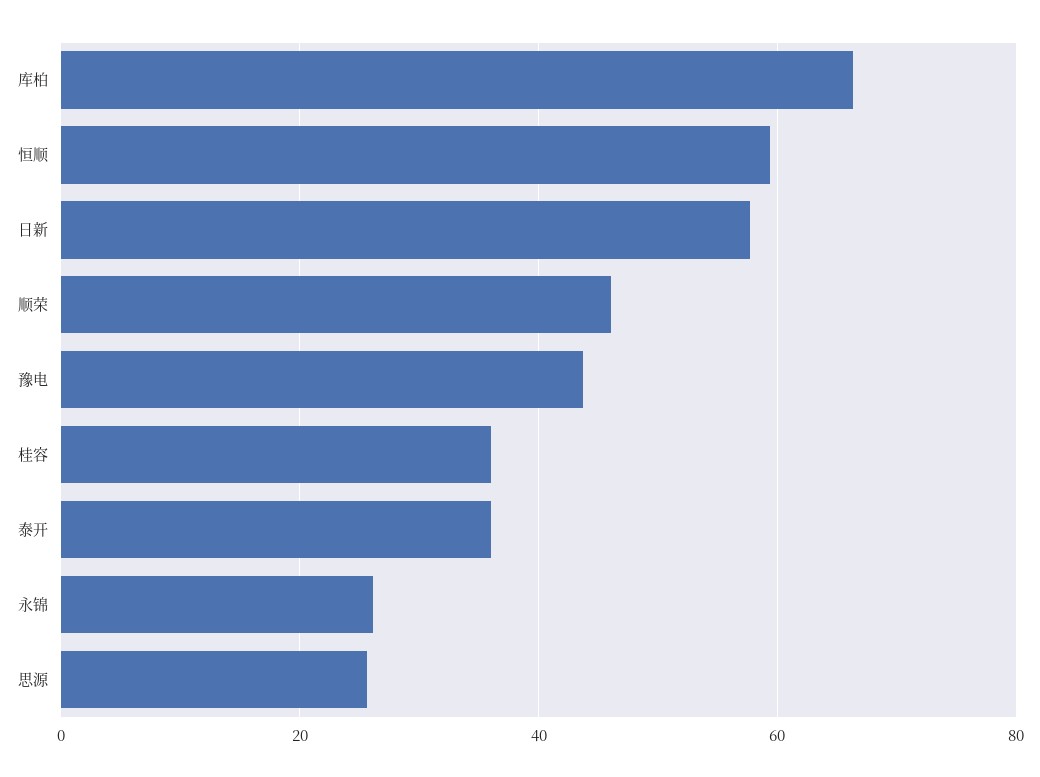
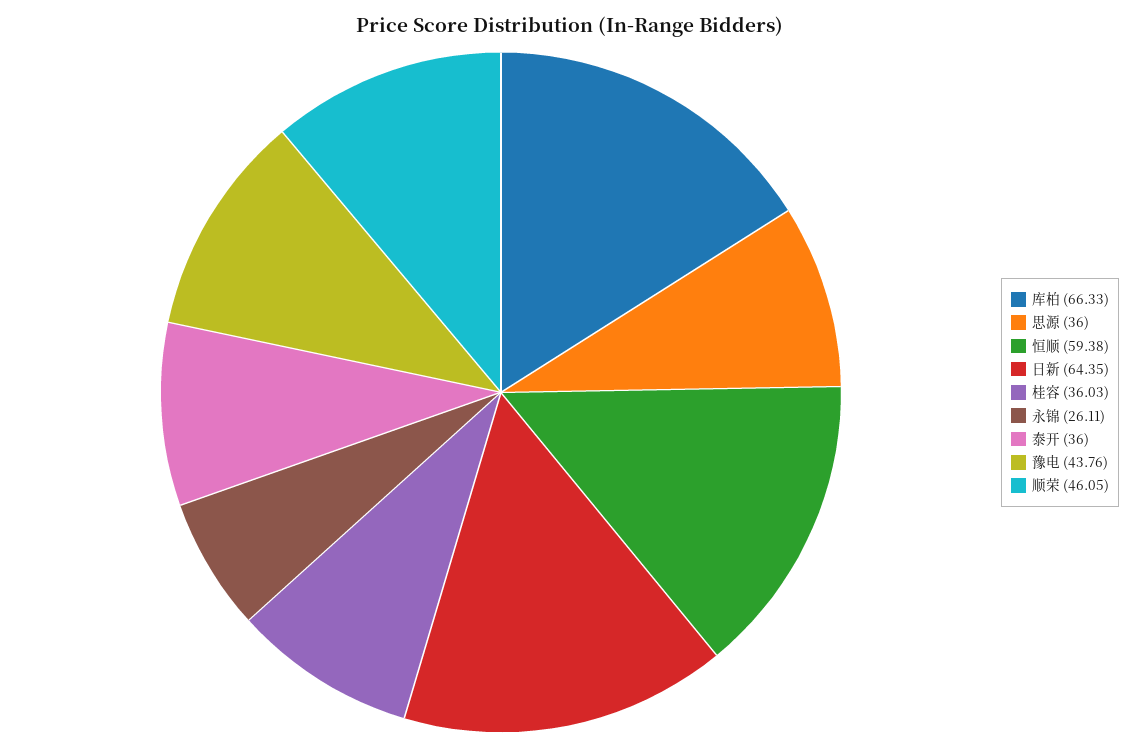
日新: 58 -> 64.35
思源: 26 -> 36

